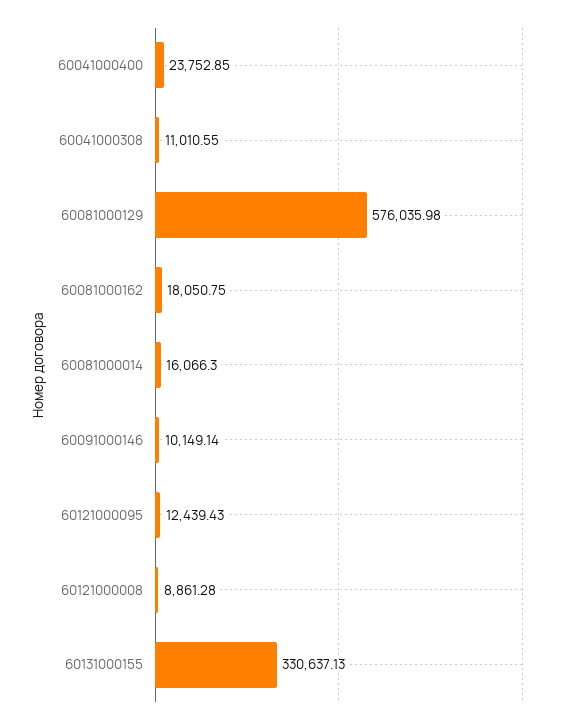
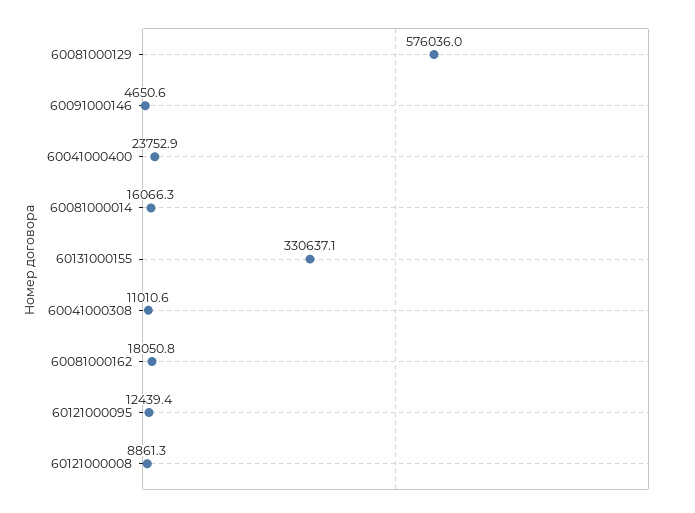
60091000146: 10149.14 -> 4650.6

